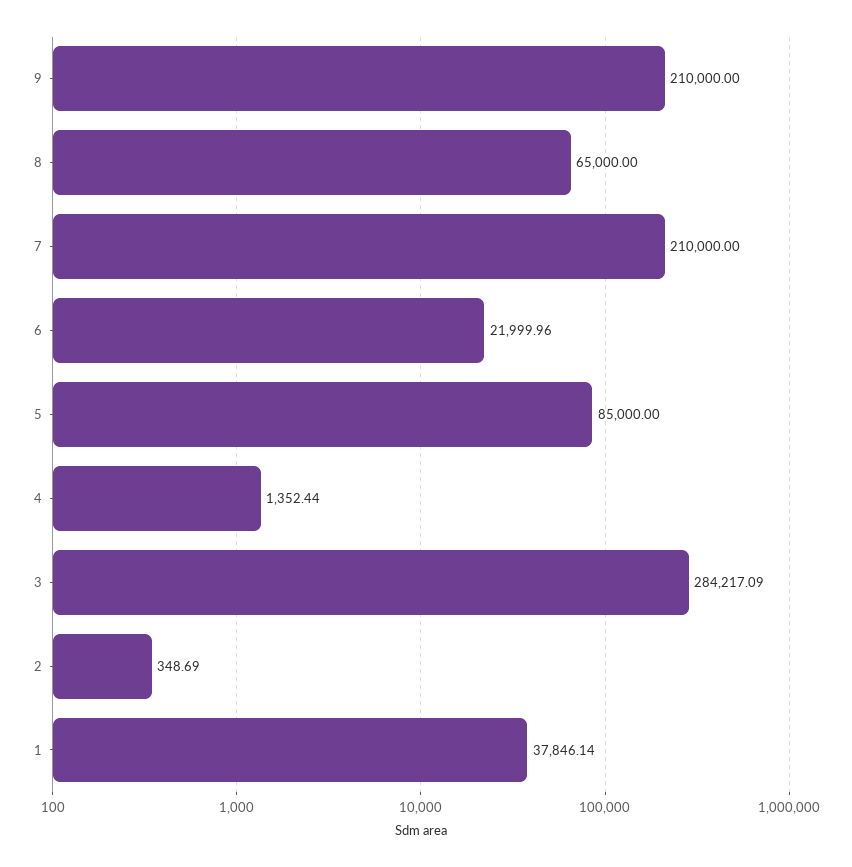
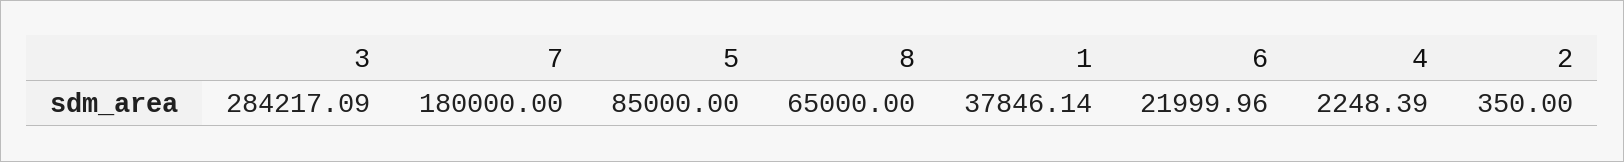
9: 210000 -> none
7: 210000 -> 180000
4: 1352.44 -> 2248.39
2: 348.69 -> 350

